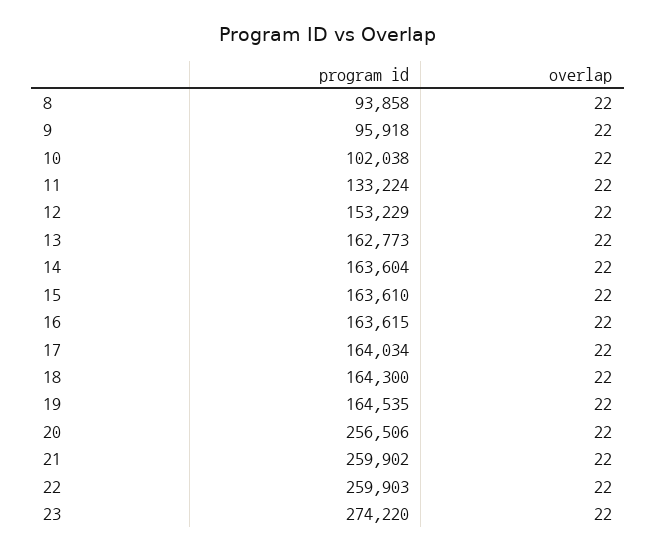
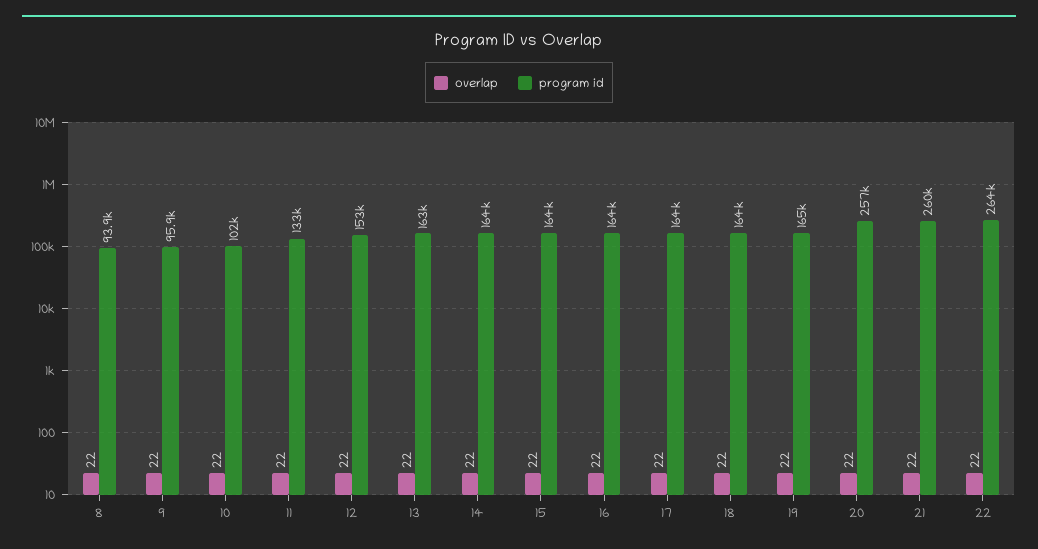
program id, 22: 259903 -> 264000
program id, 23: 274220 -> none
overlap, 23: 22 -> none

